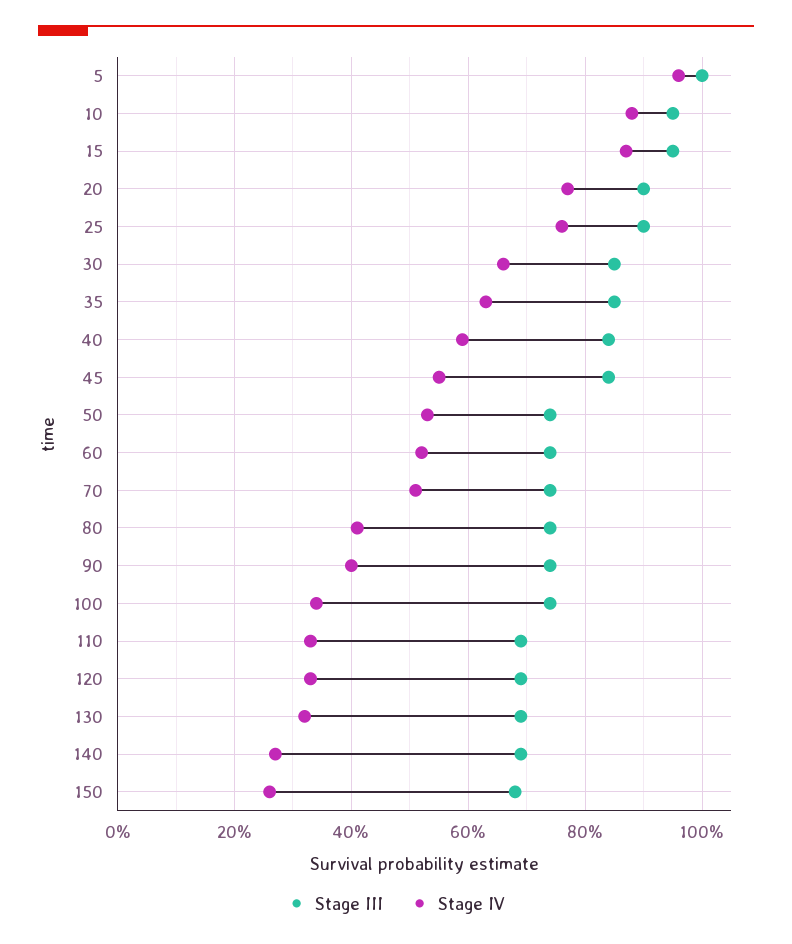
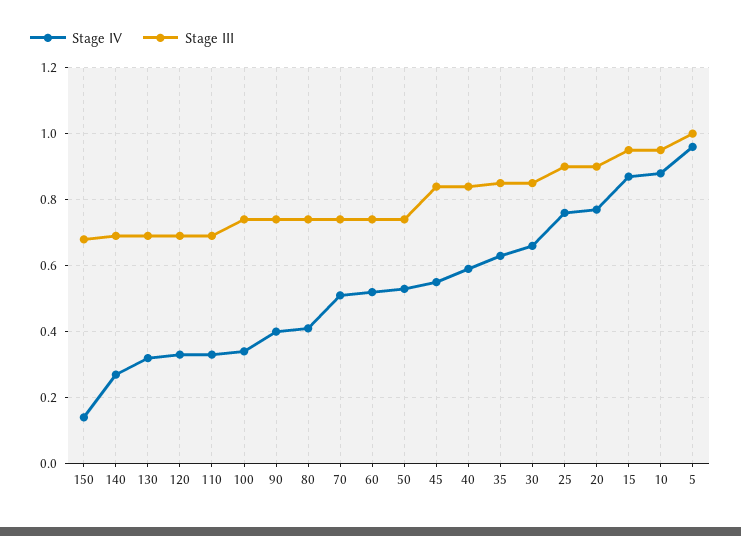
Stage IV, 150: 0.25 -> 0.15

